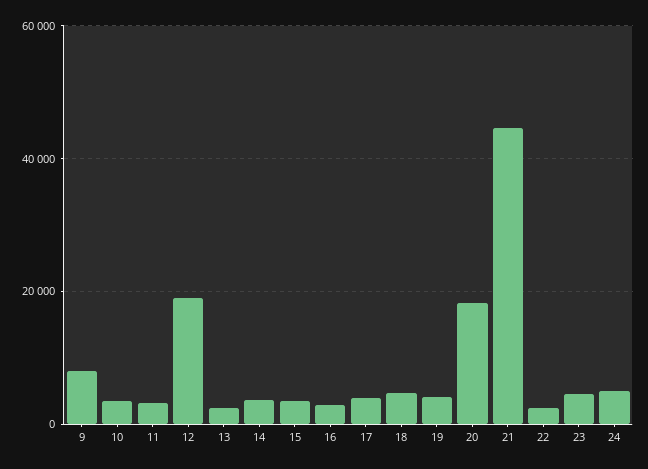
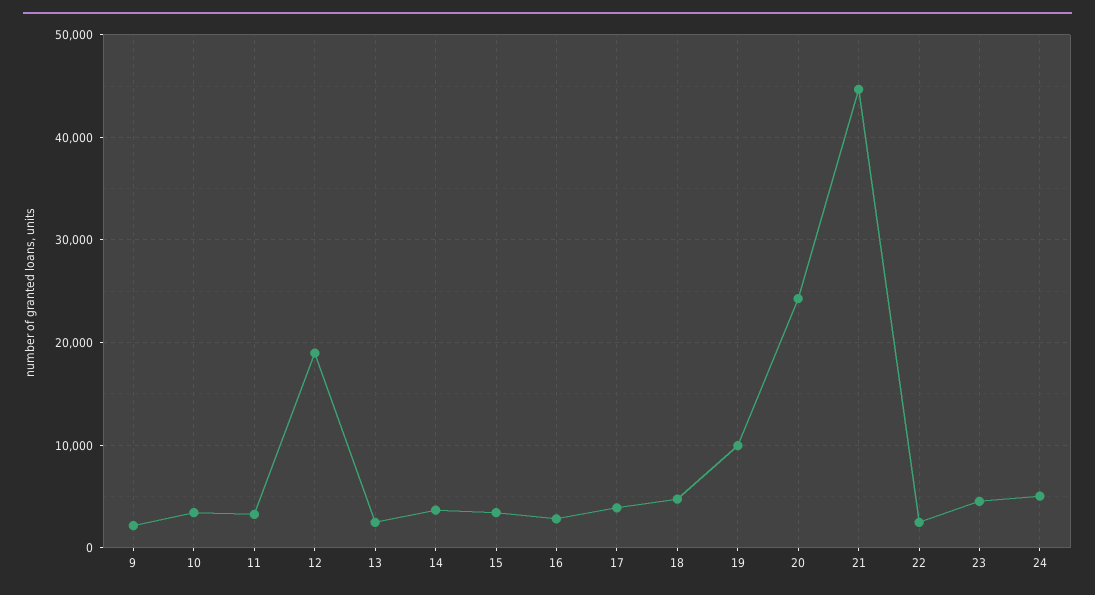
9: 8000 -> 2000
19: 4000 -> 10000
20: 18000 -> 24000

